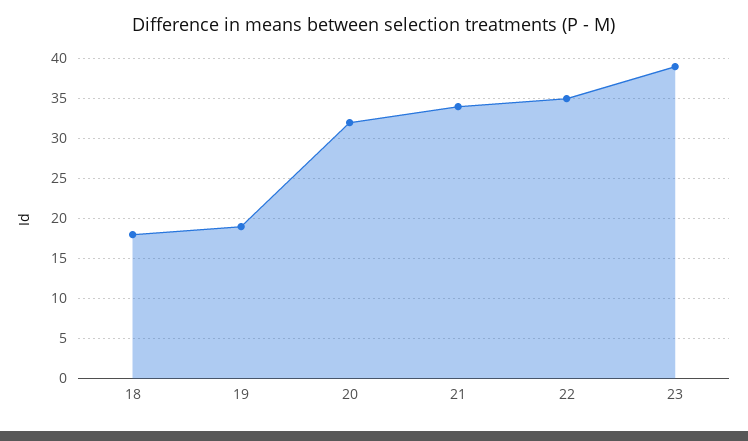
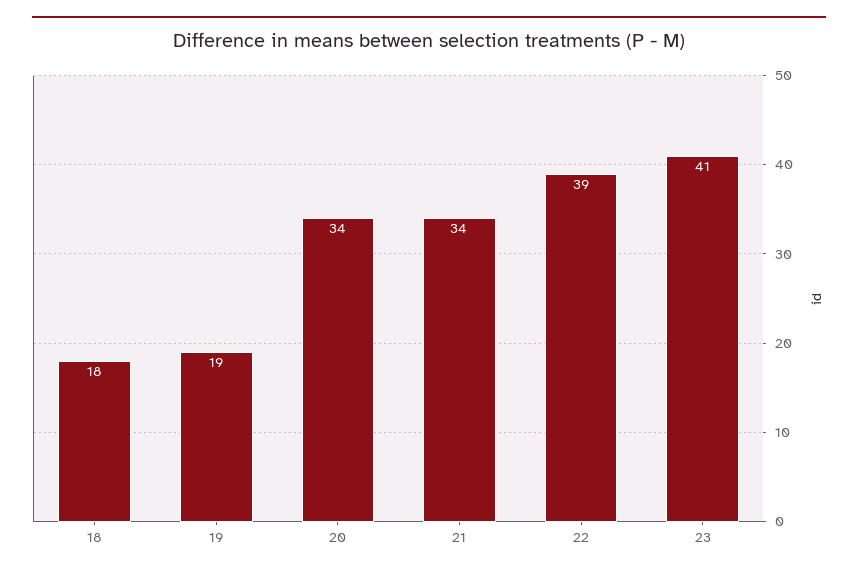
20: 32 -> 34
22: 35 -> 39
23: 39 -> 41

